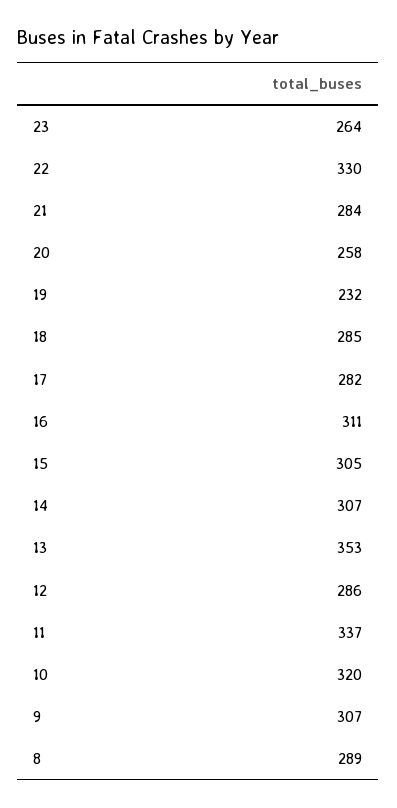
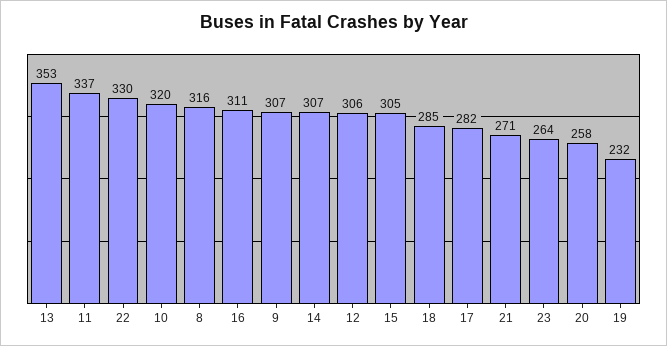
21: 284 -> 271
12: 286 -> 306
8: 289 -> 316

